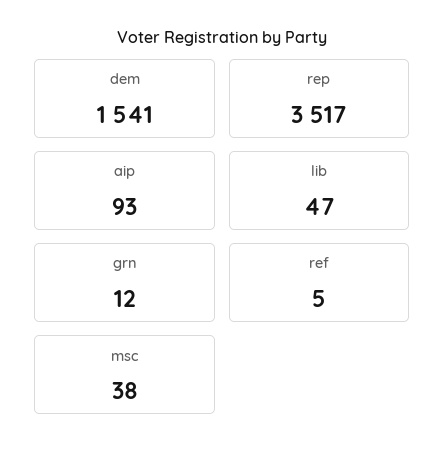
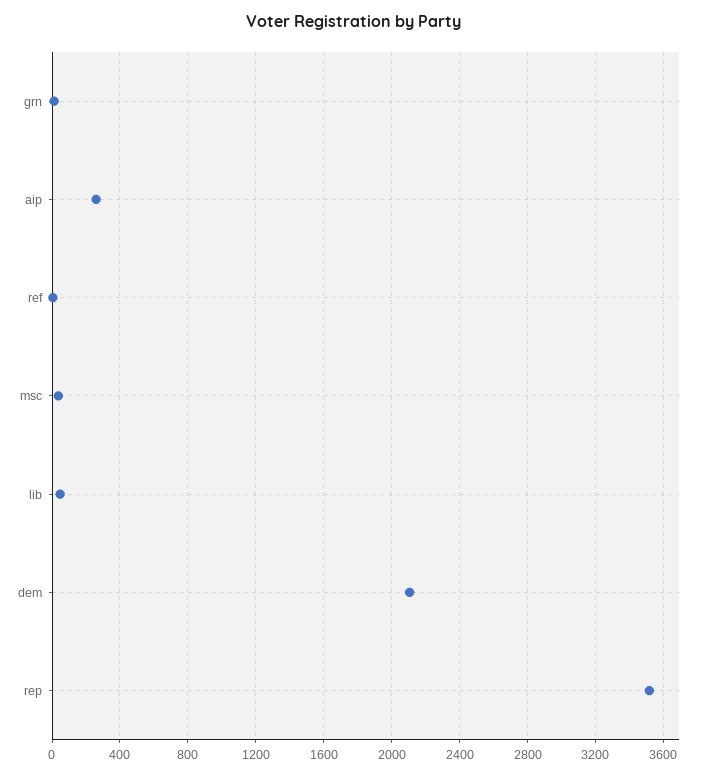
dem: 1541 -> 2100
aip: 93 -> 250

